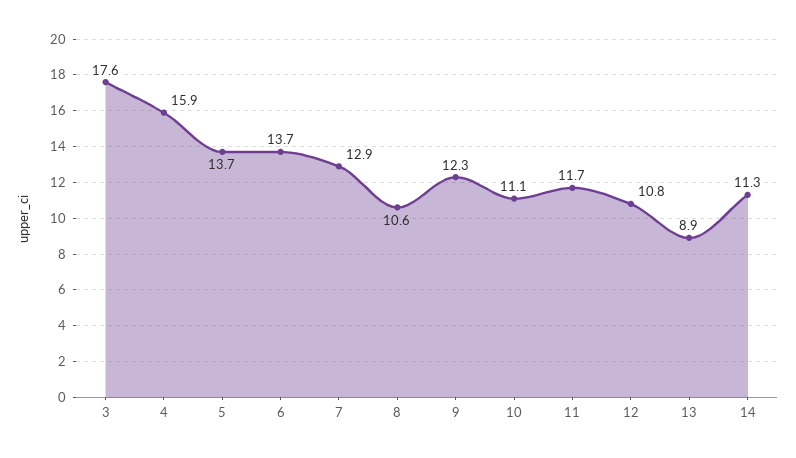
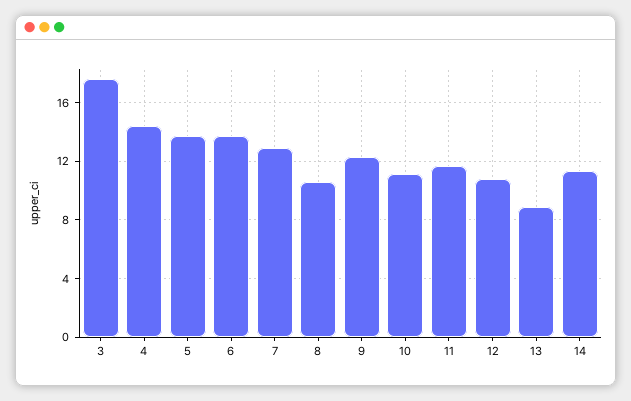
4: 15.9 -> 14.5

